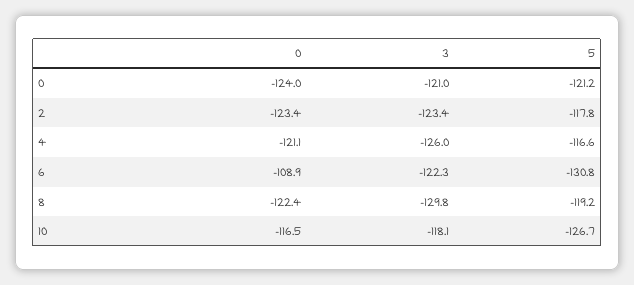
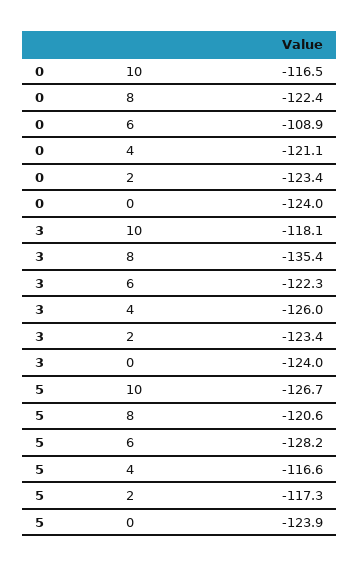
3, 0: -121 -> -124
5, 0: -121.2 -> -123.9
5, 2: -117.8 -> -117.3
5, 6: -130.8 -> -128.2
3, 8: -129.8 -> -135.4
5, 8: -119.2 -> -120.6

